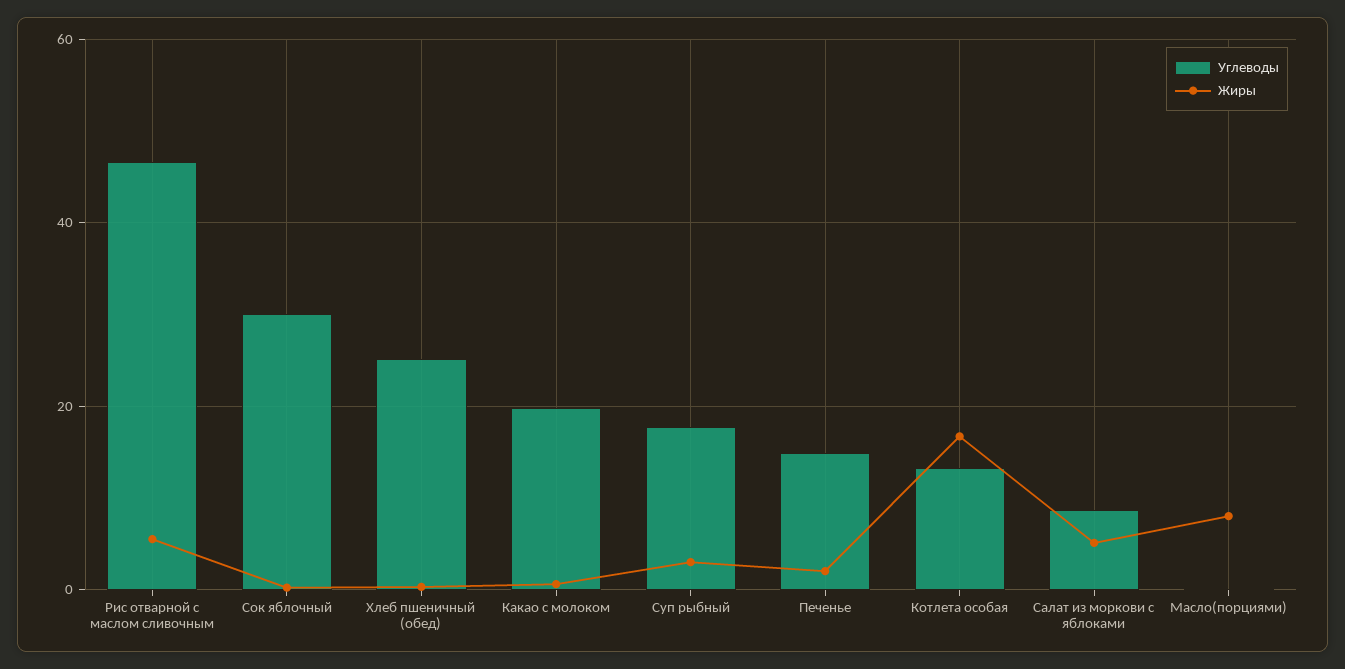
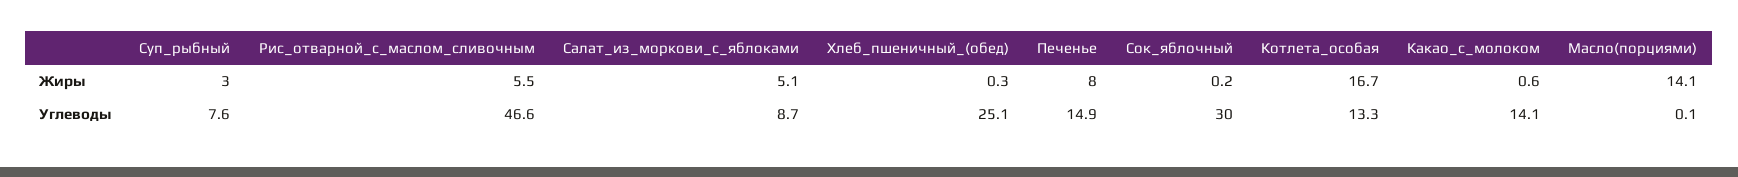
Углеводы, Какао с молоком: 20 -> 14.1
Углеводы, Суп рыбный: 18 -> 7.6
Жиры, Печенье: 2 -> 8
Жиры, Масло(порциями): 8 -> 14.1

